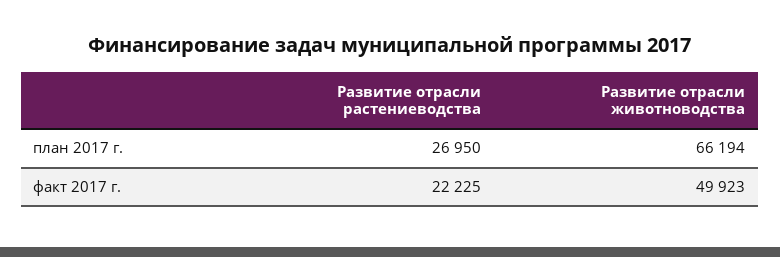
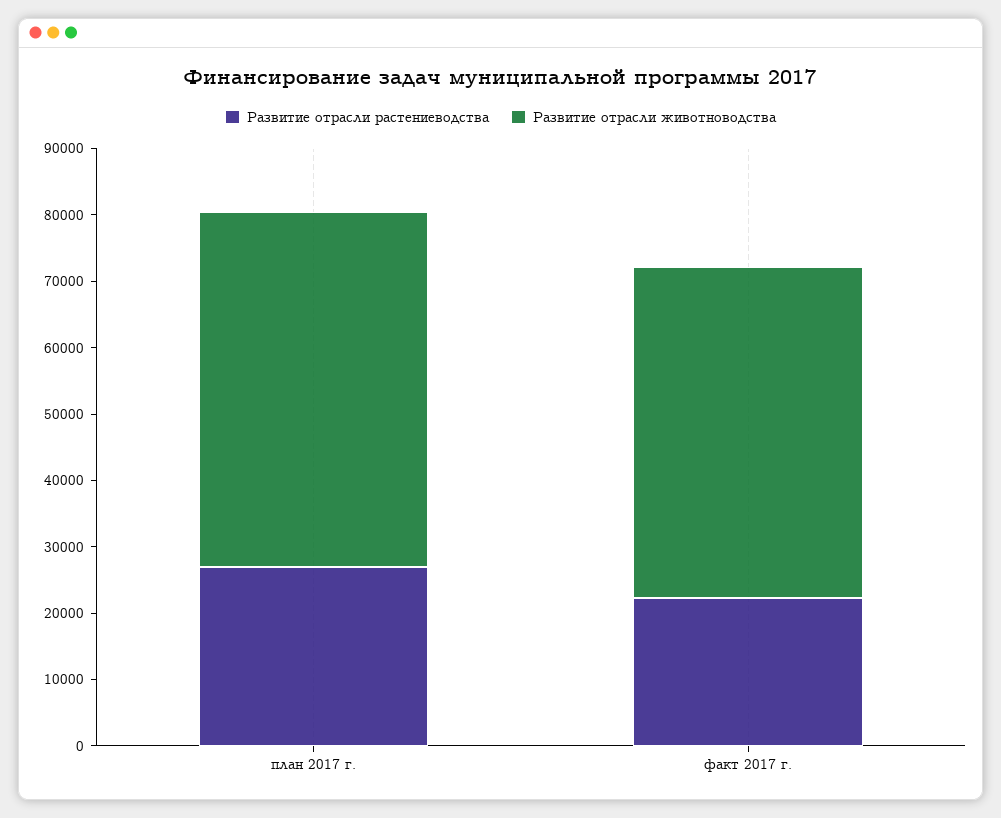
Развитие отрасли животноводства, план 2017 г.: 66194 -> 54000

